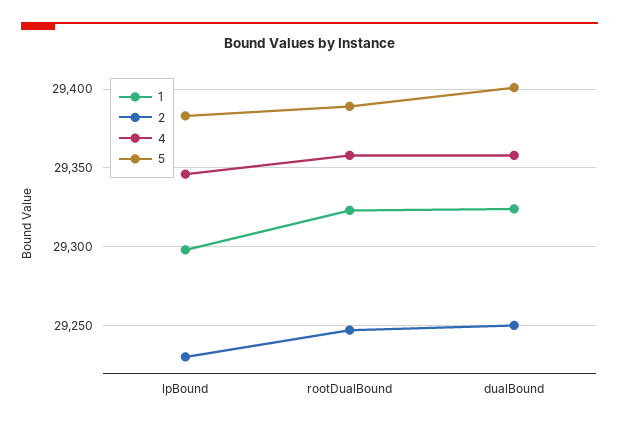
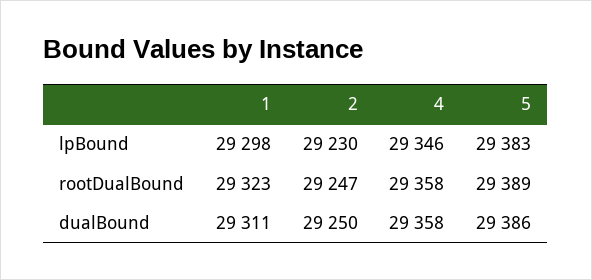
1, dualBound: 29325 -> 29311
5, dualBound: 29400 -> 29386

